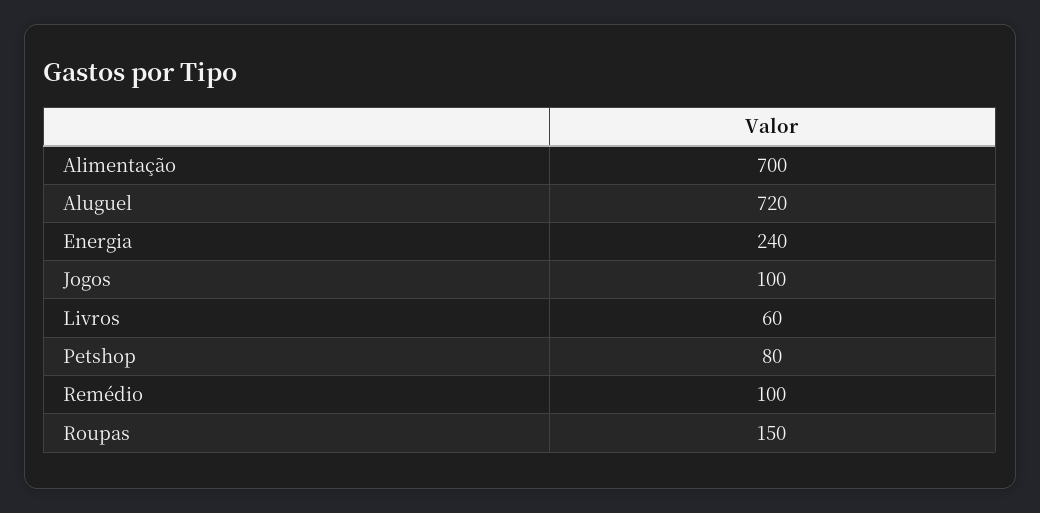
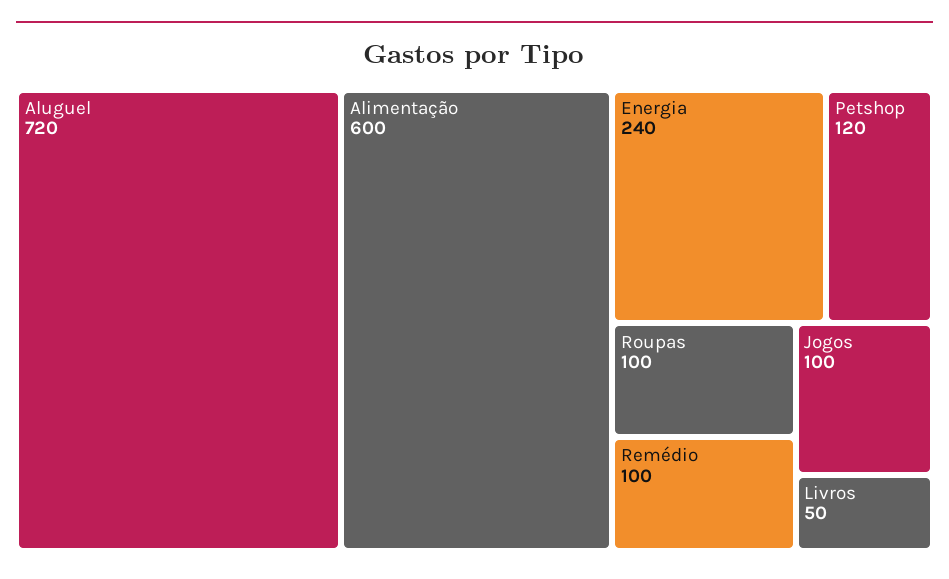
Alimentação: 700 -> 600
Livros: 60 -> 50
Petshop: 80 -> 120
Roupas: 150 -> 100

